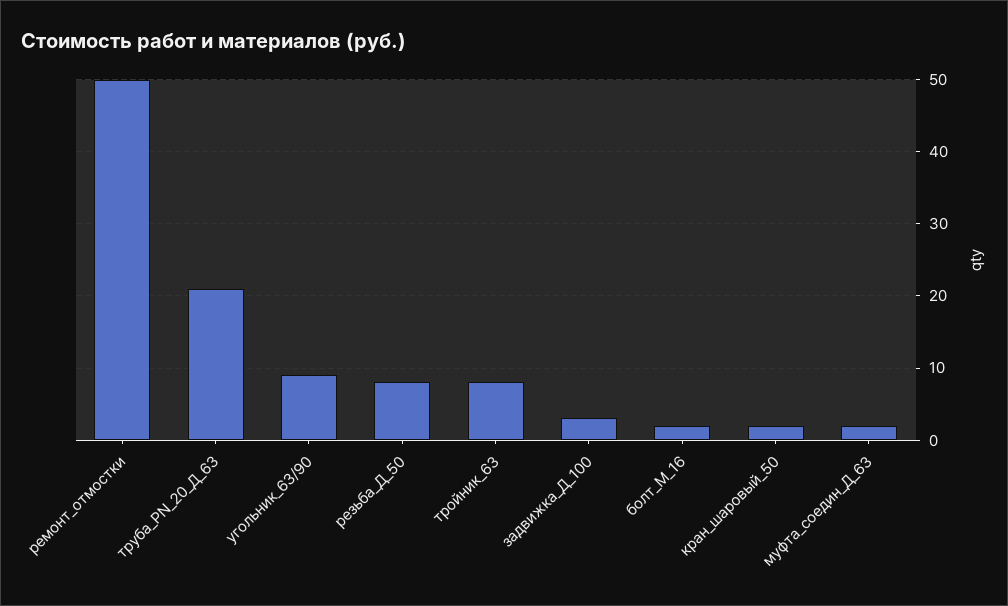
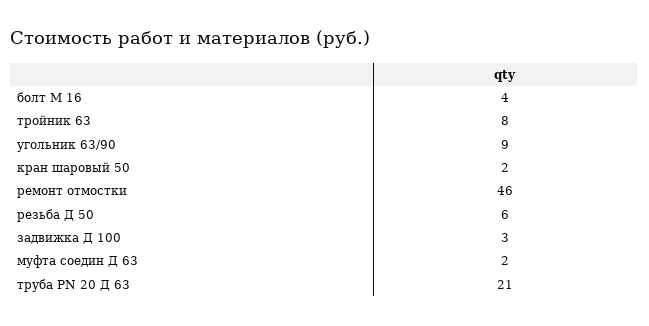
ремонт_отмостки: 50 -> 46
резьба_Д_50: 8 -> 6
болт_М_16: 2 -> 4

